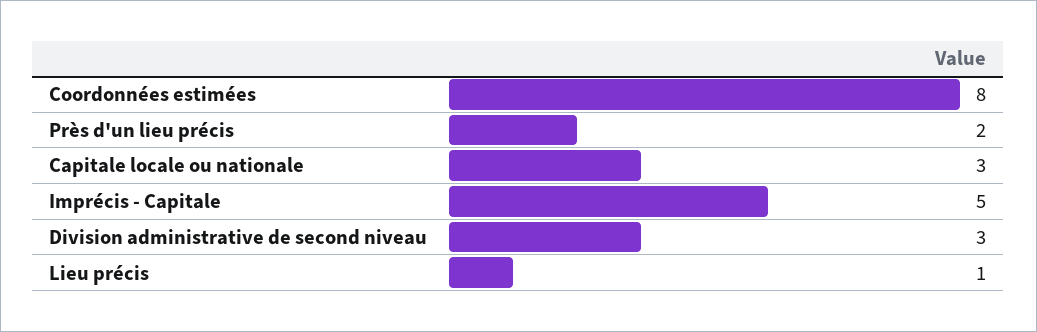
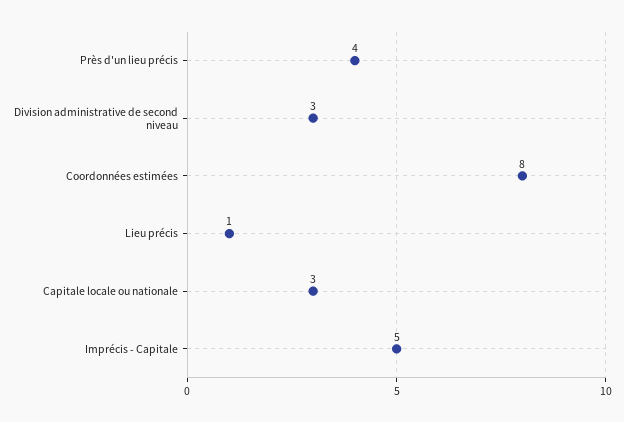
Près d'un lieu précis: 2 -> 4

